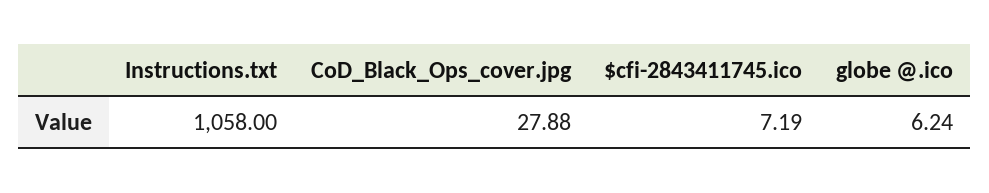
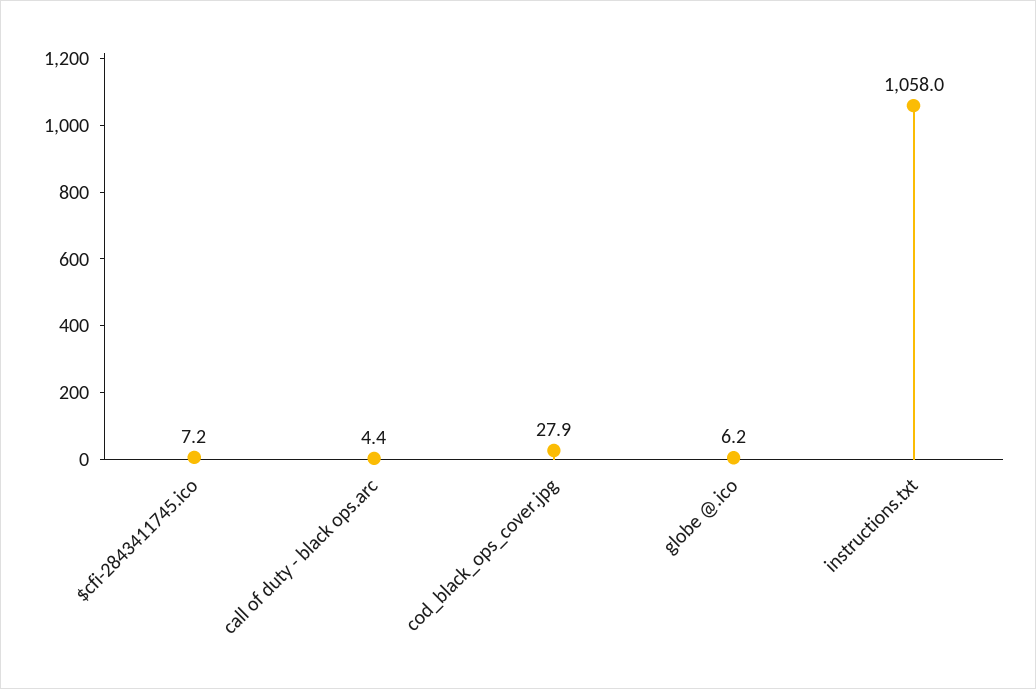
call of duty - black ops.arc: none -> 4.4

